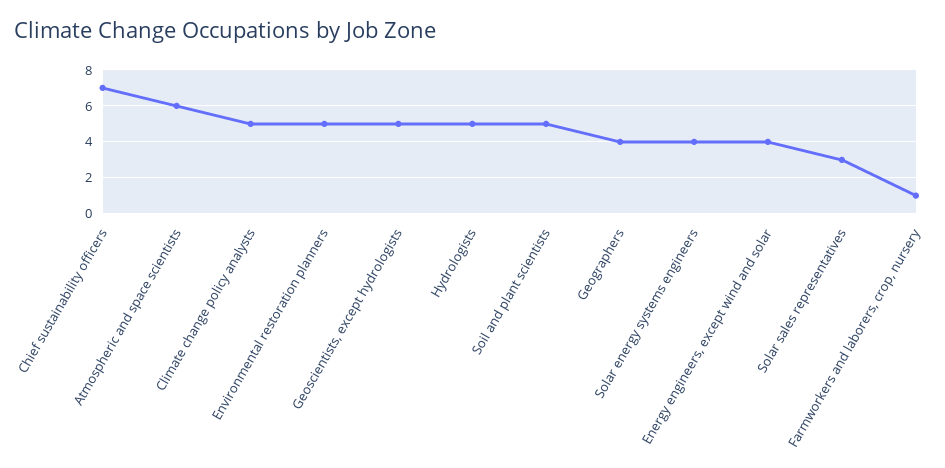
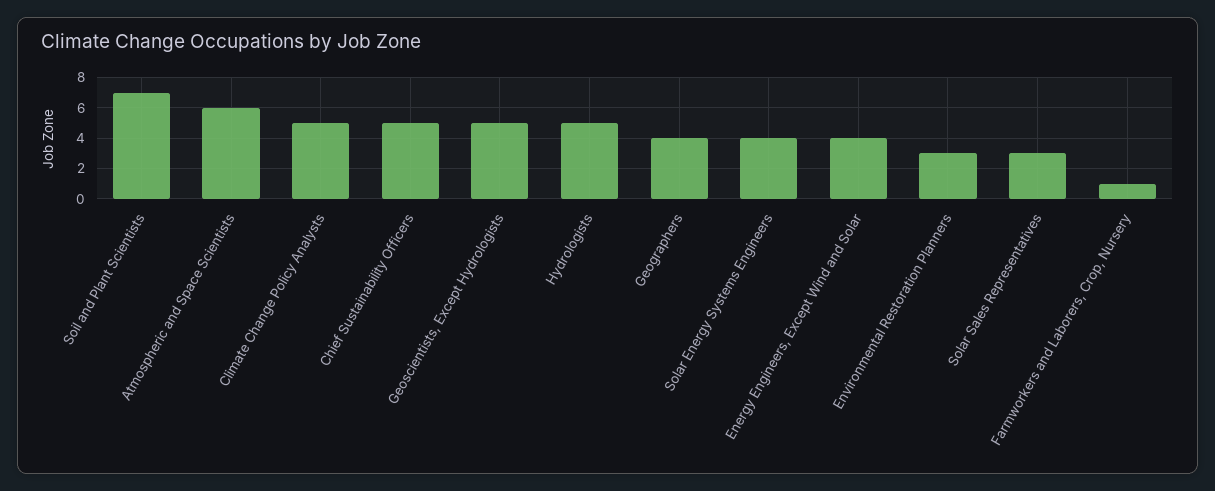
Chief sustainability officers: 7 -> 5
Environmental restoration planners: 5 -> 3
Soil and plant scientists: 5 -> 7

